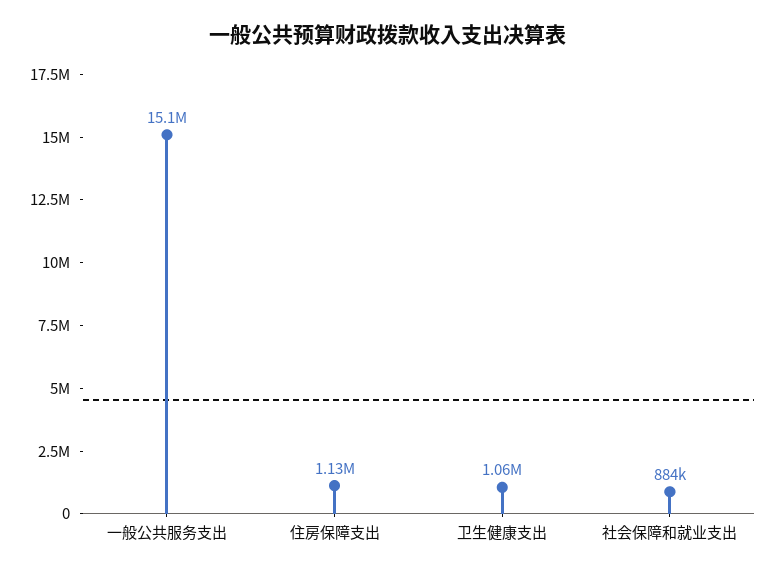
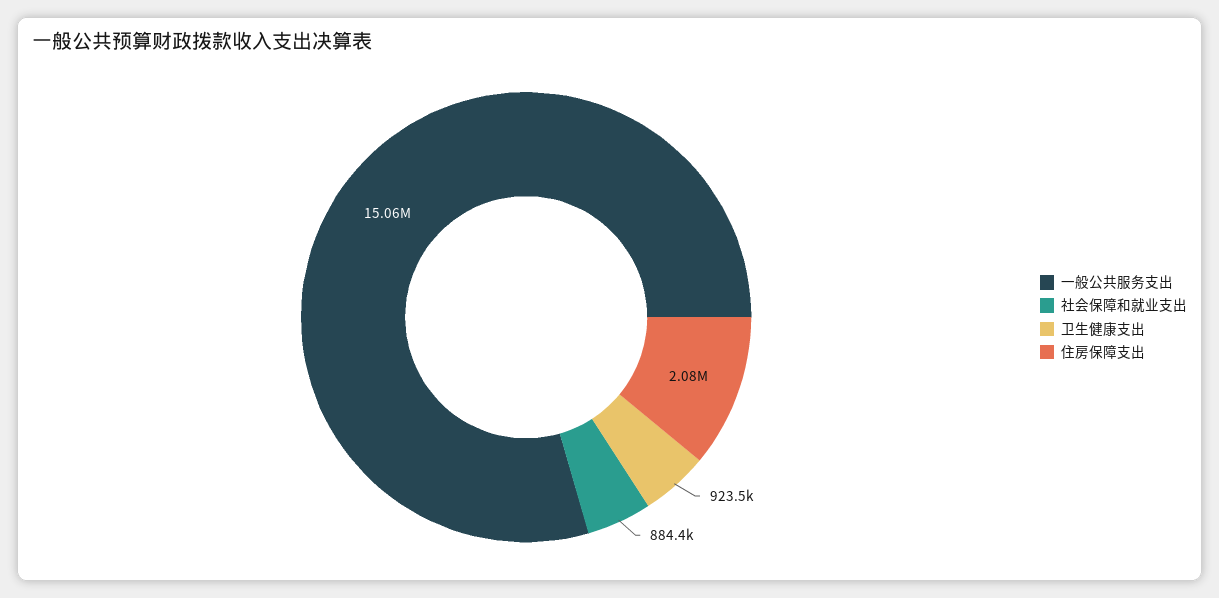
住房保障支出: 1130000 -> 2080000
卫生健康支出: 1060000 -> 923500

